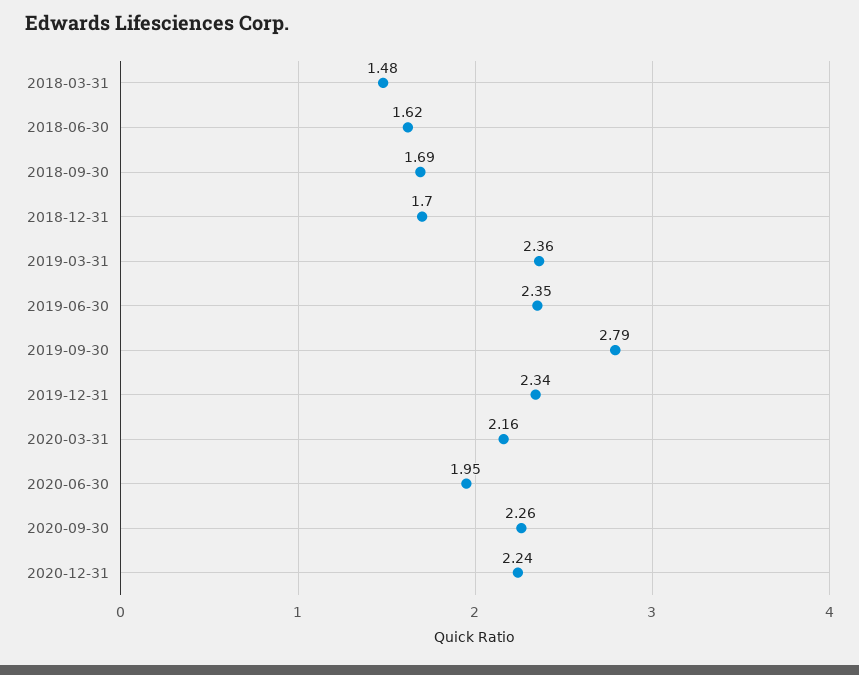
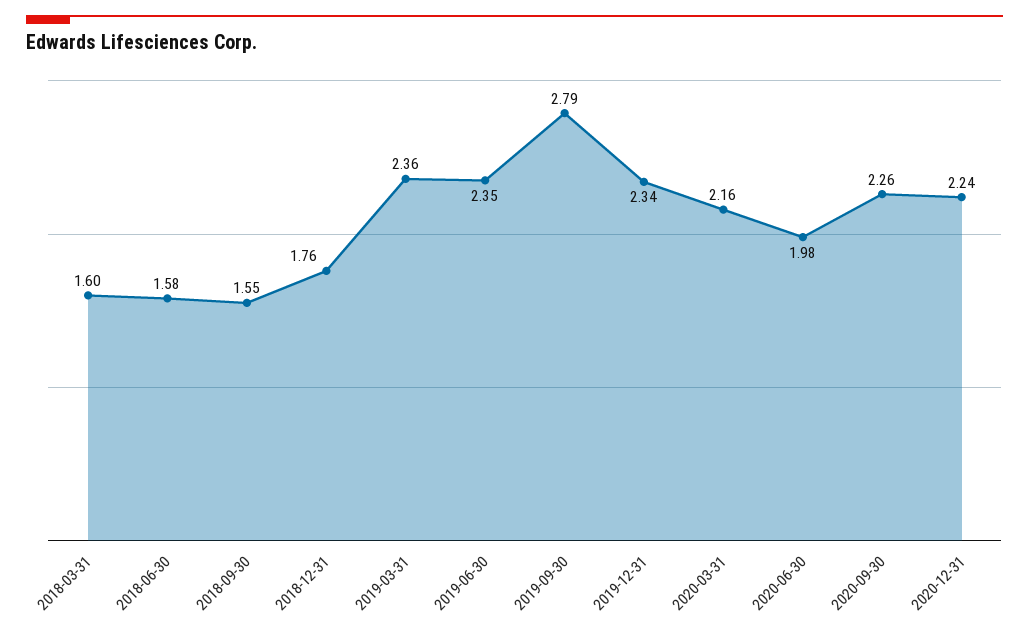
2018-03-31: 1.48 -> 1.6
2018-06-30: 1.62 -> 1.58
2018-09-30: 1.69 -> 1.55
2018-12-31: 1.7 -> 1.76
2020-06-30: 1.95 -> 1.98

